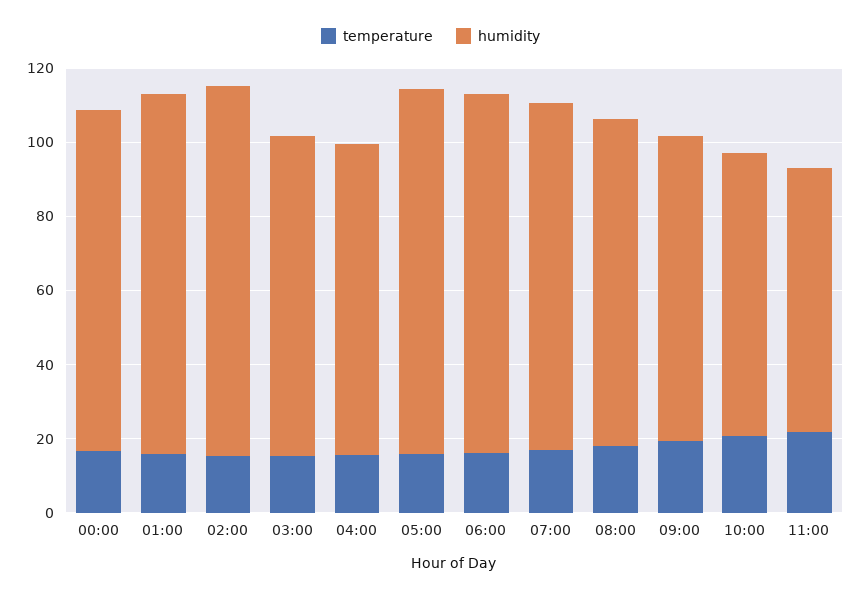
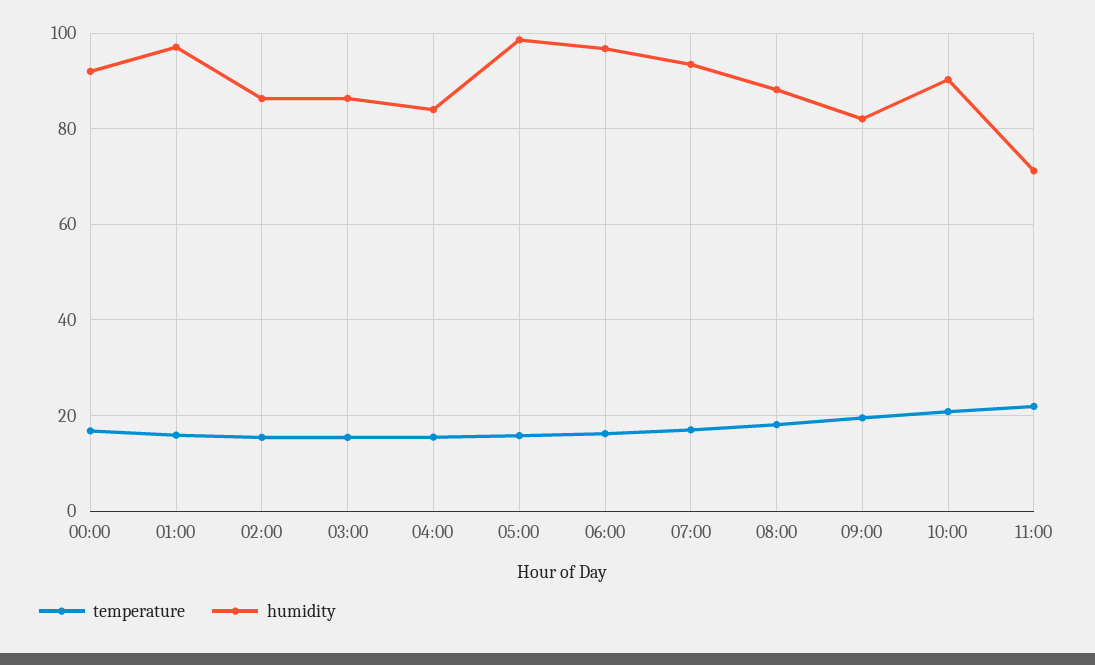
humidity, 02:00: 100 -> 86
humidity, 10:00: 75 -> 90

